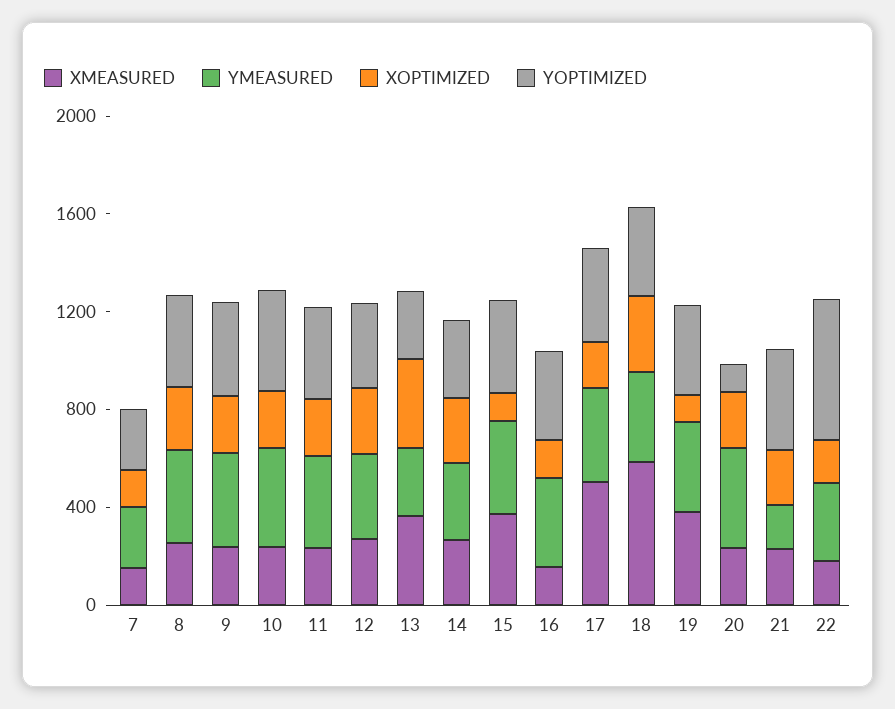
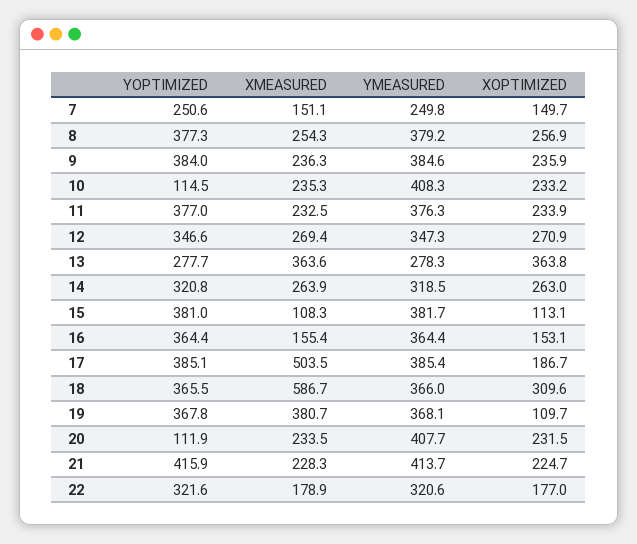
YOPTIMIZED, 10: 400 -> 114.5
XMEASURED, 15: 400 -> 108.3
YMEASURED, 21: 200 -> 413.7
YOPTIMIZED, 22: 600 -> 321.6

